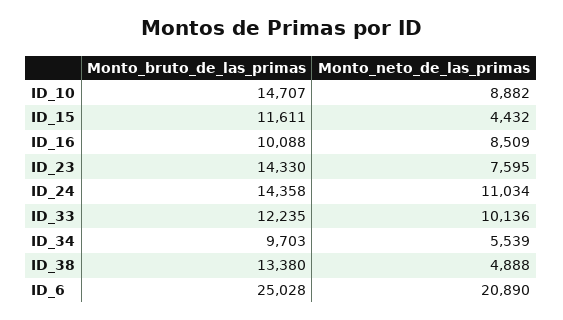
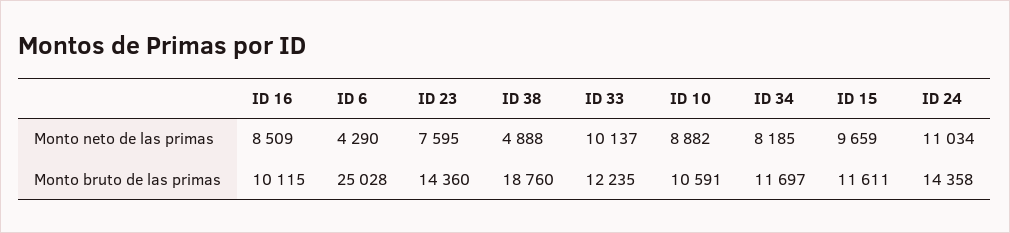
Monto_bruto_de_las_primas, ID_10: 14707 -> 10591
Monto_neto_de_las_primas, ID_15: 4432 -> 9659
Monto_bruto_de_las_primas, ID_16: 10088 -> 10115
Monto_bruto_de_las_primas, ID_23: 14330 -> 14360
Monto_neto_de_las_primas, ID_33: 10136 -> 10137
Monto_bruto_de_las_primas, ID_34: 9703 -> 11697
Monto_neto_de_las_primas, ID_34: 5539 -> 8185
Monto_bruto_de_las_primas, ID_38: 13380 -> 18760
Monto_neto_de_las_primas, ID_6: 20890 -> 4290

